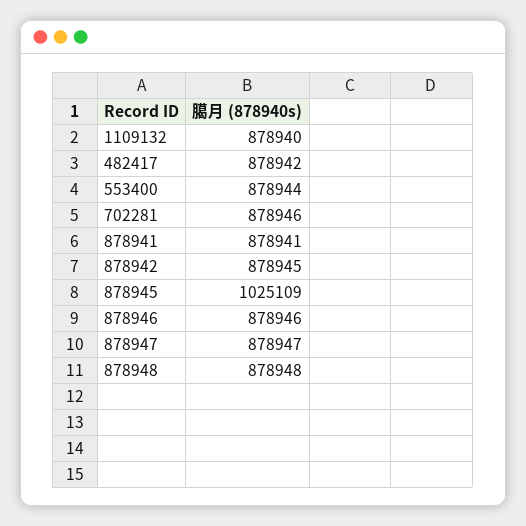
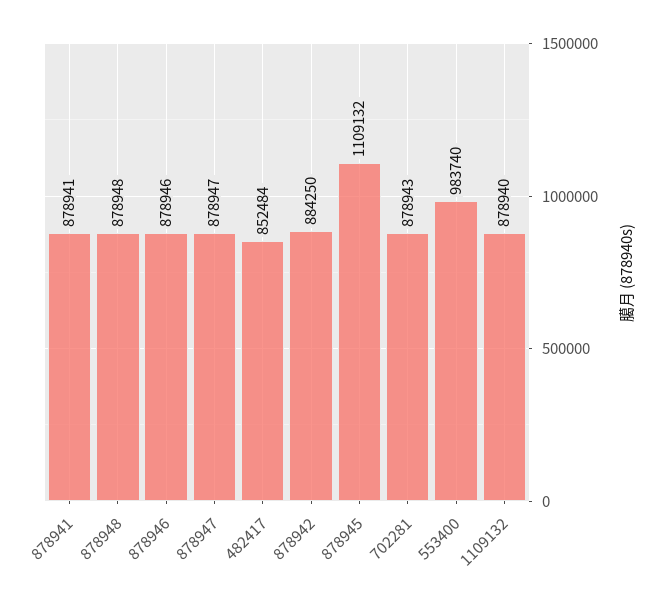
482417: 878942 -> 852484
553400: 878944 -> 983740
702281: 878946 -> 878943
878942: 878945 -> 884250
878945: 1025109 -> 1109132

